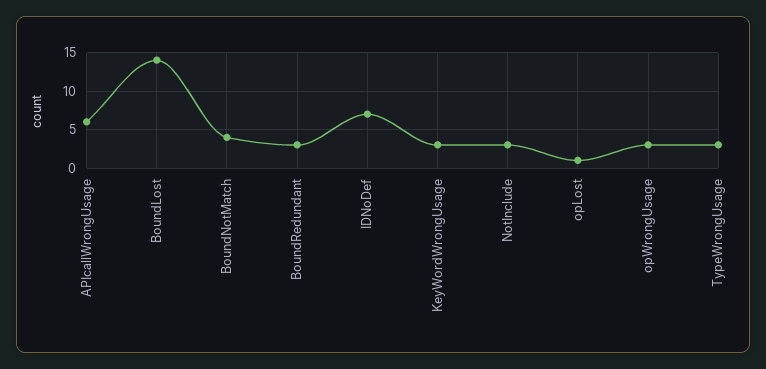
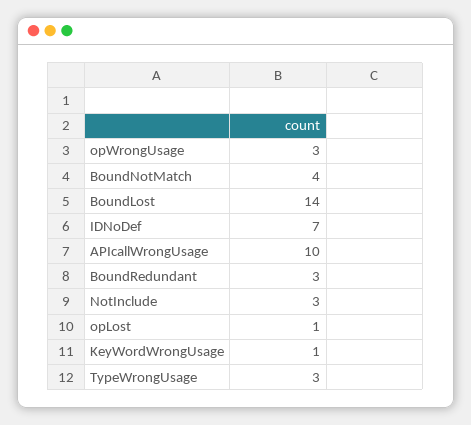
APIcallWrongUsage: 6 -> 10
KeyWordWrongUsage: 3 -> 1

